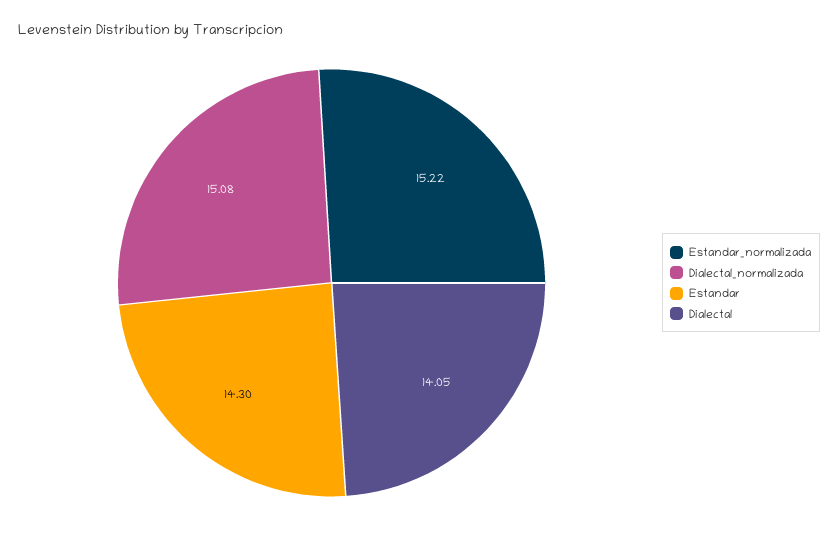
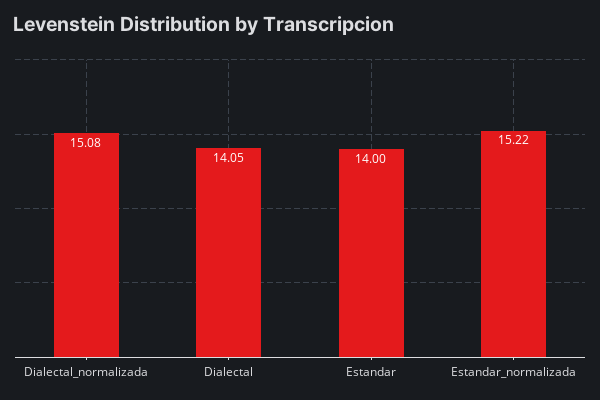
Estandar: 14.3 -> 14

